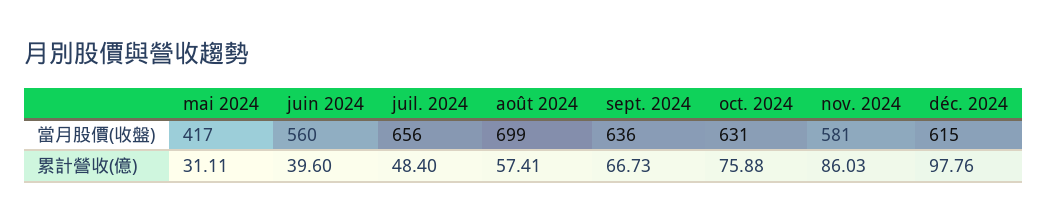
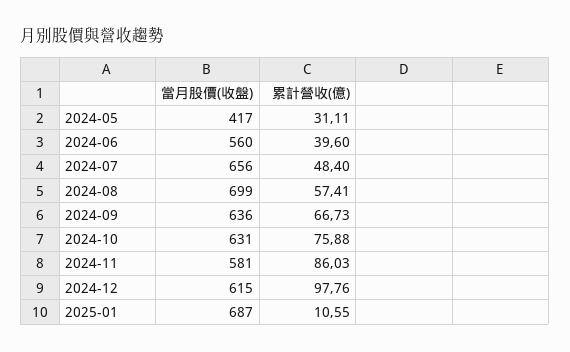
2025-01, 當月股價(收盤): none -> 687
2025-01, 累計營收(億): none -> 10.55

